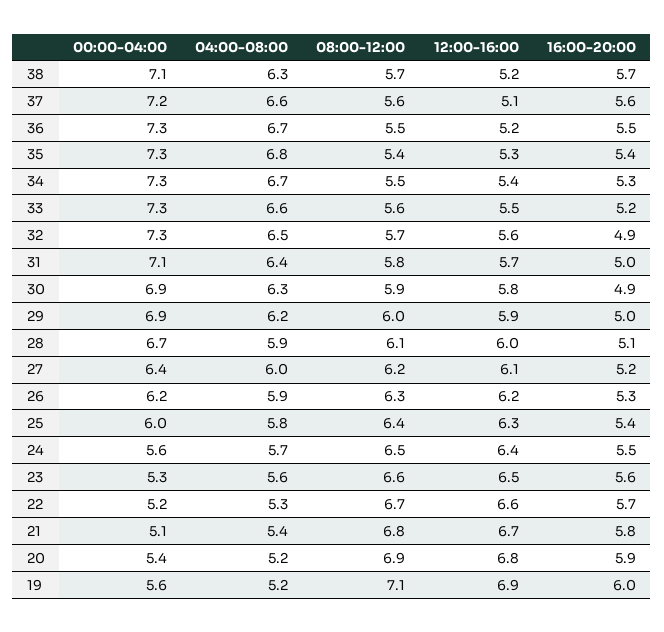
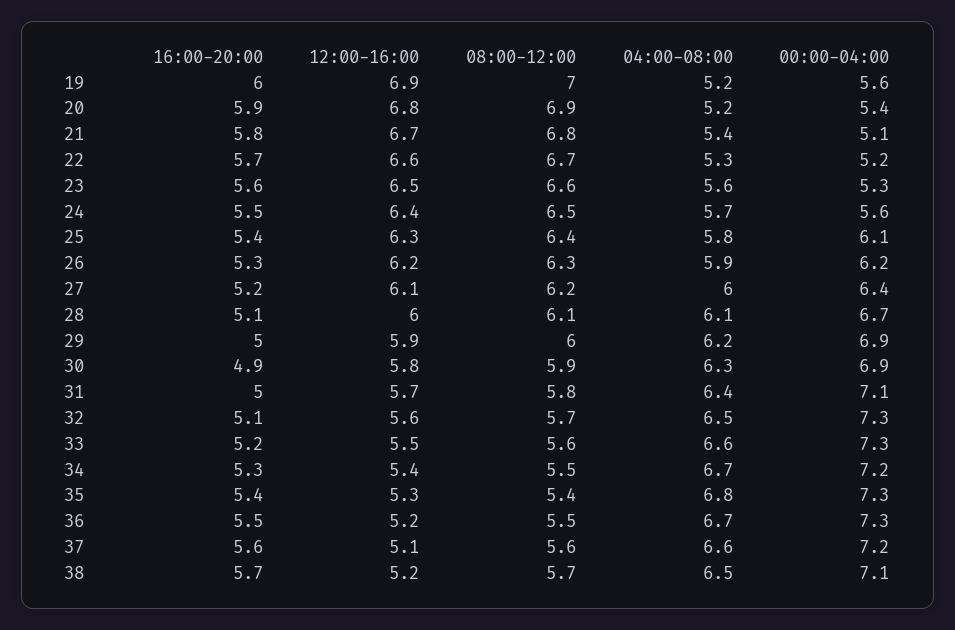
04:00-08:00, 38: 6.3 -> 6.5
00:00-04:00, 34: 7.3 -> 7.2
16:00-20:00, 32: 4.9 -> 5.1
04:00-08:00, 28: 5.9 -> 6.1
00:00-04:00, 25: 6 -> 6.1
08:00-12:00, 19: 7.1 -> 7

